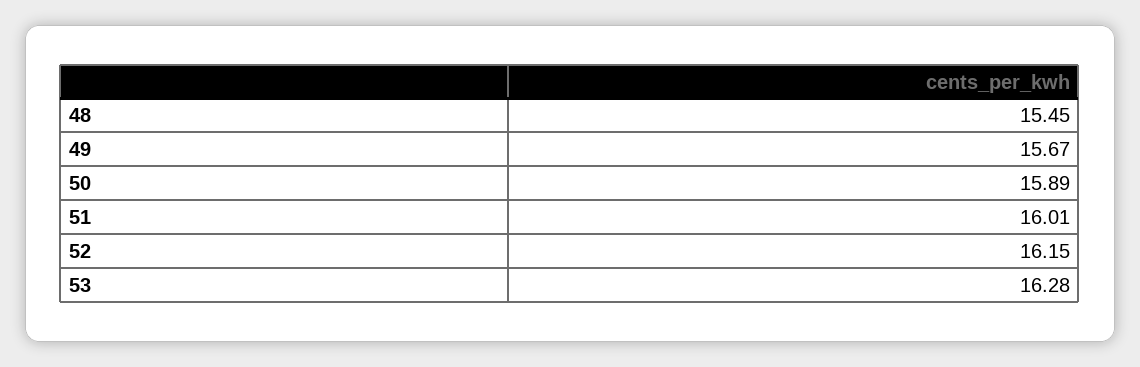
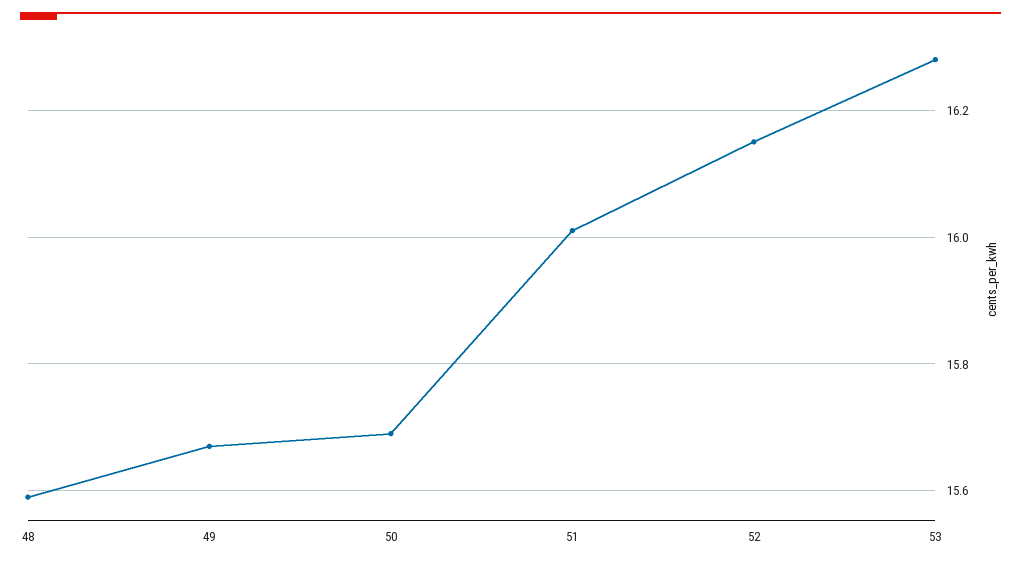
48: 15.45 -> 15.6
50: 15.89 -> 15.7

